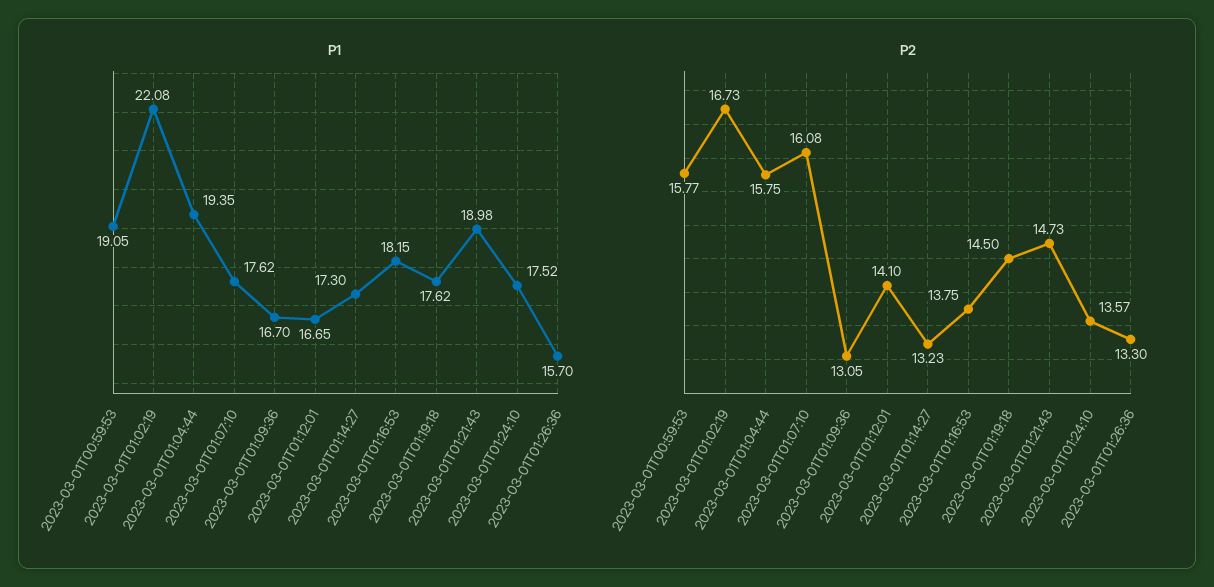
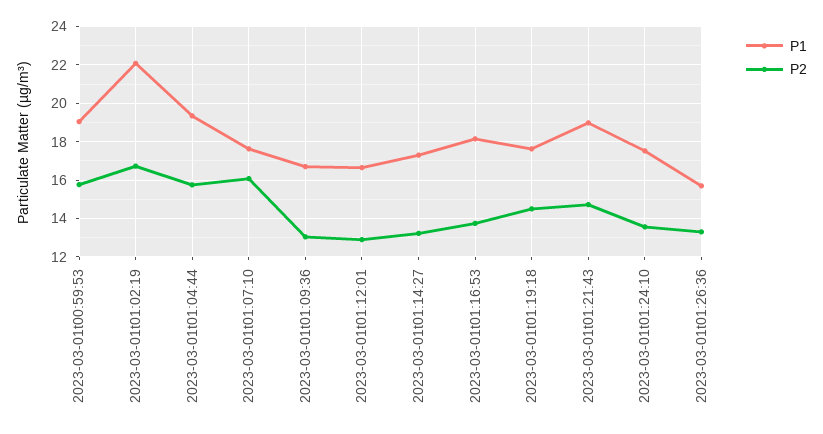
P2, 2023-03-01T01:12:01: 14.1 -> 13

